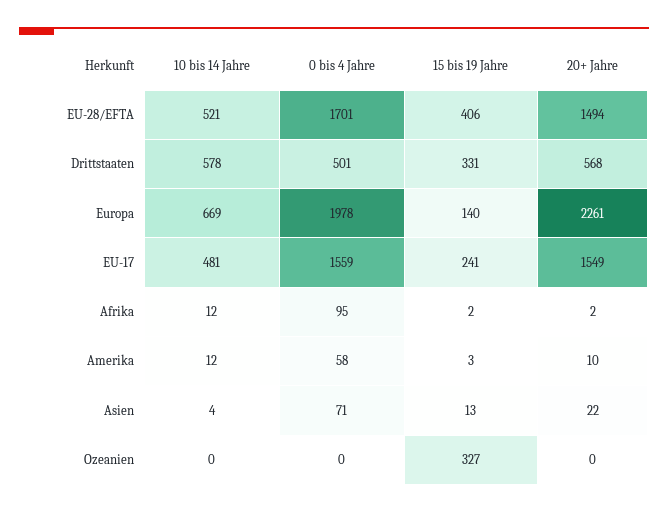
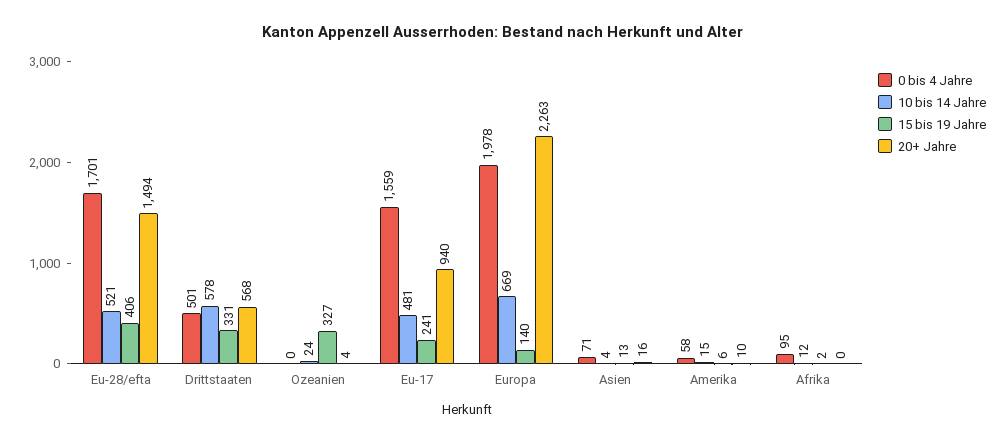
20+ Jahre, Europa: 2261 -> 2263
20+ Jahre, EU-17: 1549 -> 940
20+ Jahre, Afrika: 2 -> 0
10 bis 14 Jahre, Amerika: 12 -> 15
15 bis 19 Jahre, Amerika: 3 -> 6
20+ Jahre, Asien: 22 -> 16
10 bis 14 Jahre, Ozeanien: 0 -> 24
20+ Jahre, Ozeanien: 0 -> 4

